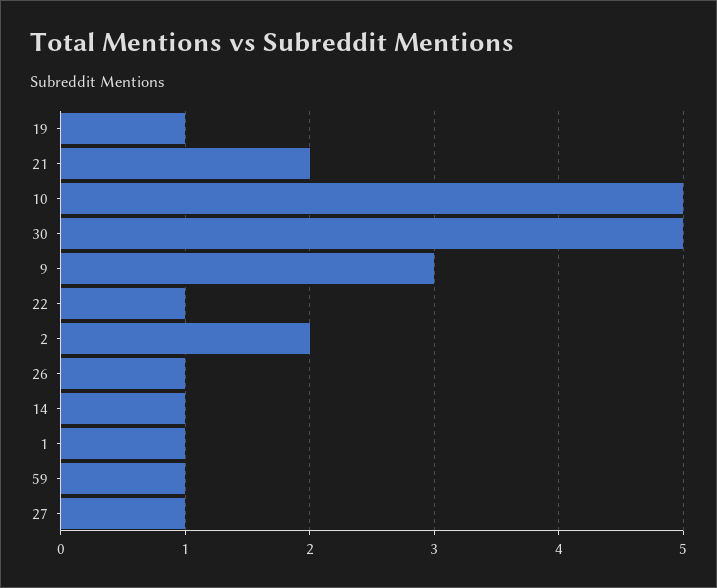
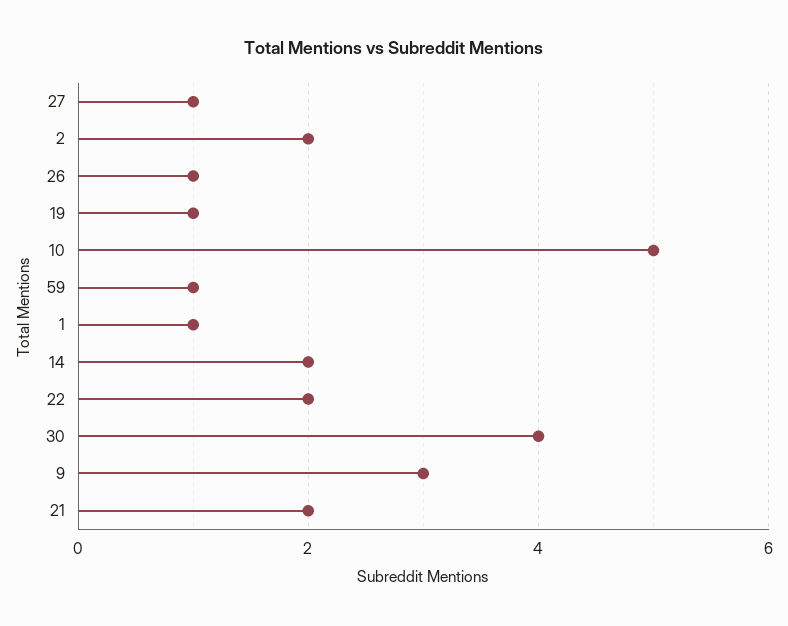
30: 5 -> 4
22: 1 -> 2
14: 1 -> 2

